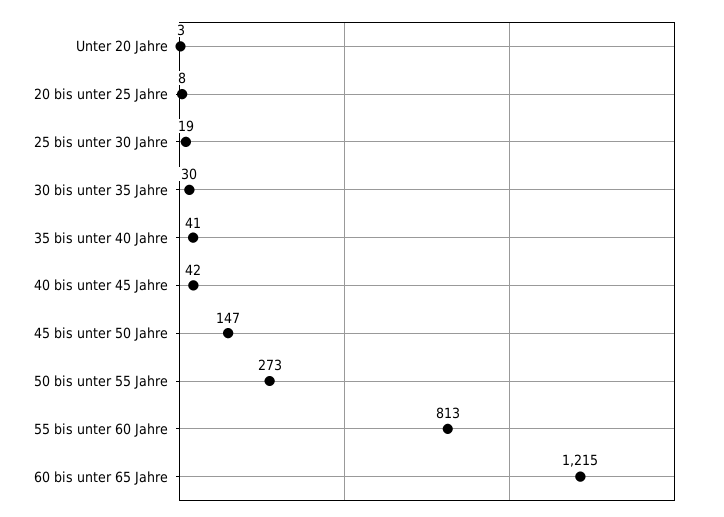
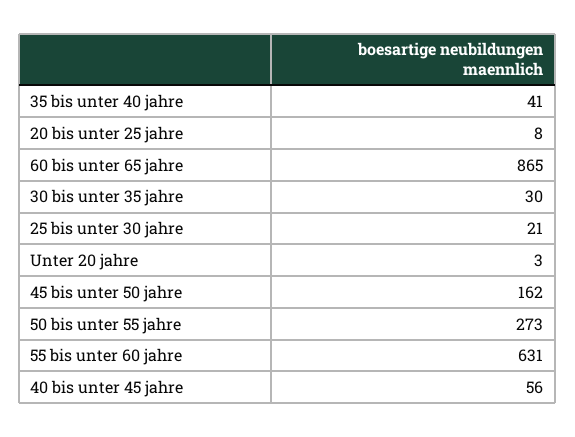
25 bis unter 30 Jahre: 19 -> 21
40 bis unter 45 Jahre: 42 -> 56
45 bis unter 50 Jahre: 147 -> 162
55 bis unter 60 Jahre: 813 -> 631
60 bis unter 65 Jahre: 1215 -> 865

